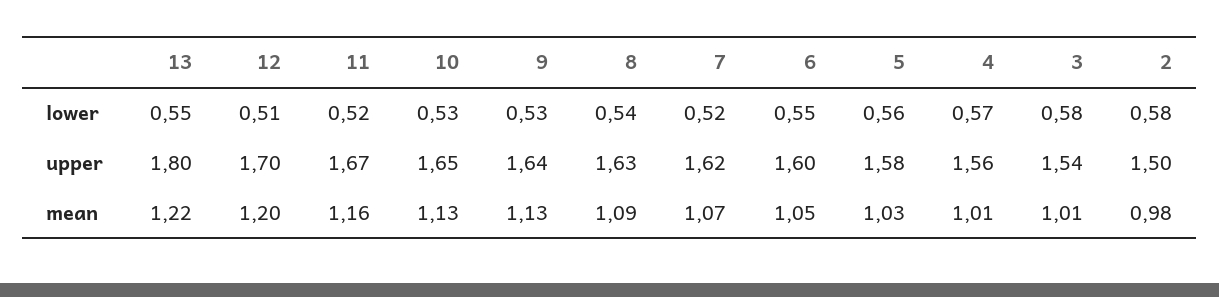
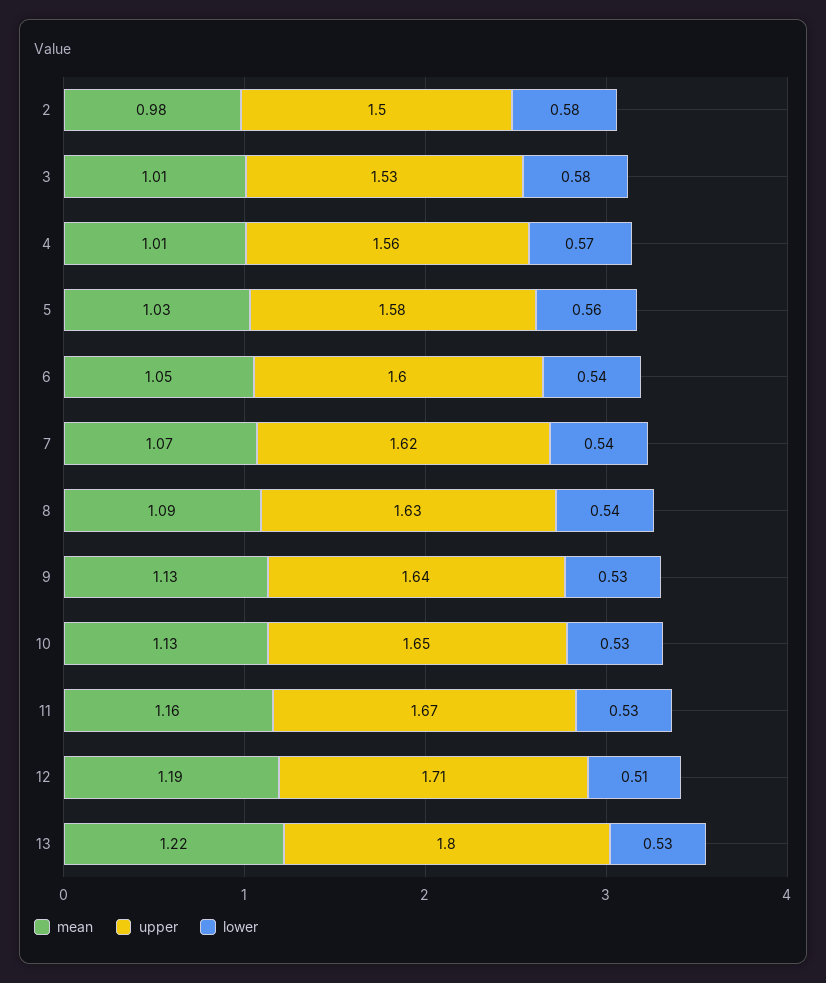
lower, 13: 0.55 -> 0.53
lower, 11: 0.52 -> 0.53
lower, 7: 0.52 -> 0.54
lower, 6: 0.55 -> 0.54
upper, 12: 1.7 -> 1.71
upper, 3: 1.54 -> 1.53
mean, 12: 1.2 -> 1.19

